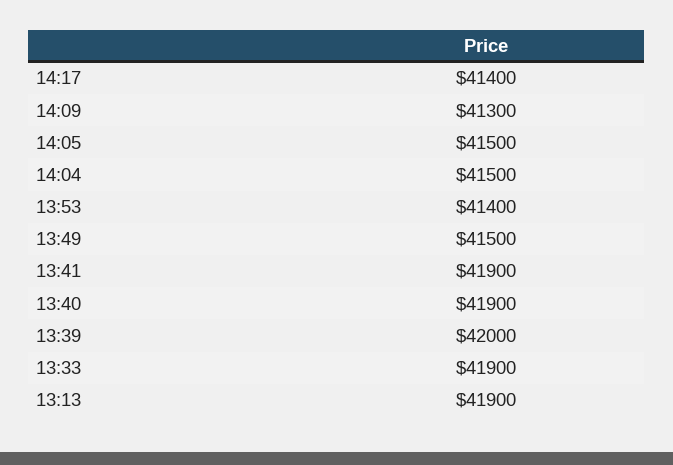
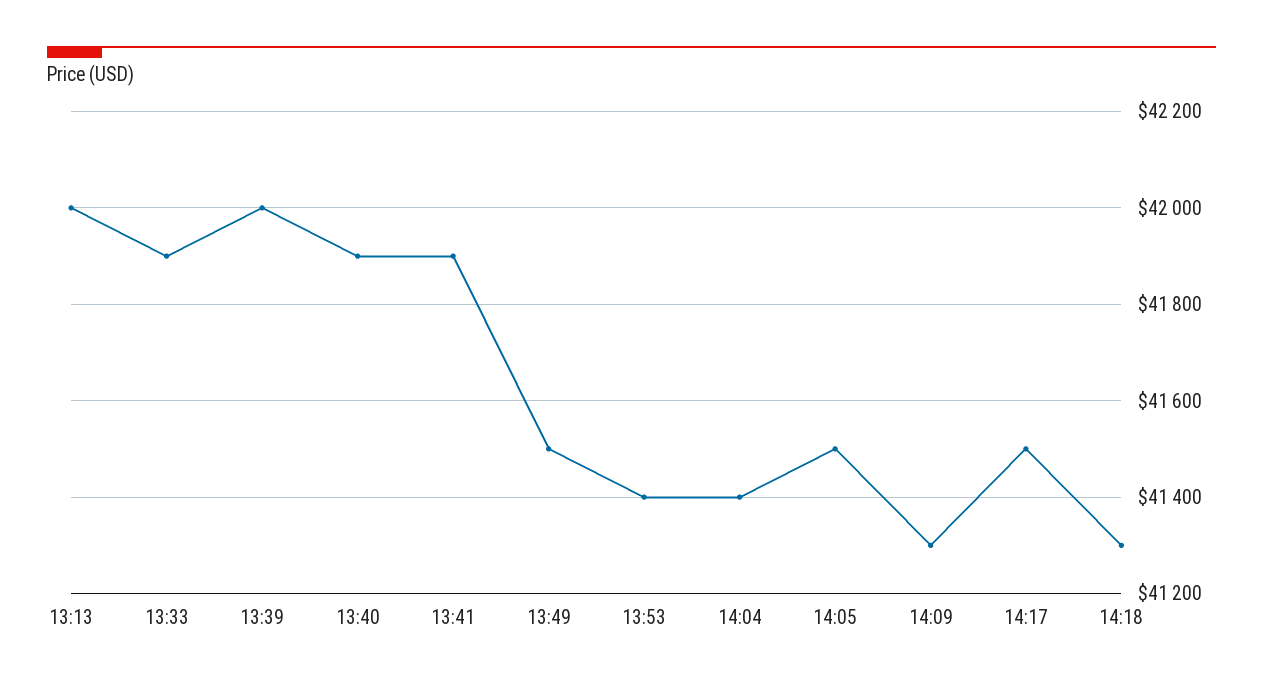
14:17: 41400 -> 41500
14:04: 41500 -> 41400
13:13: 41900 -> 42000
14:18: none -> 41300

